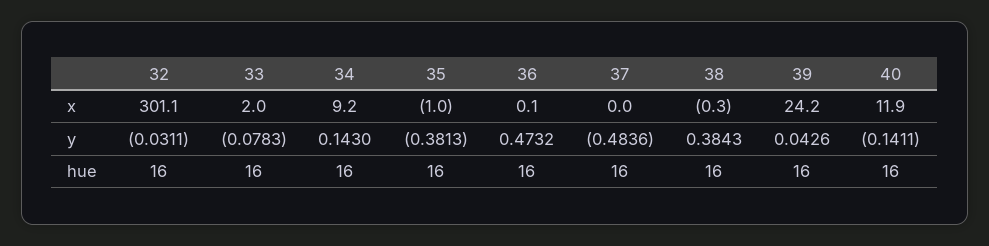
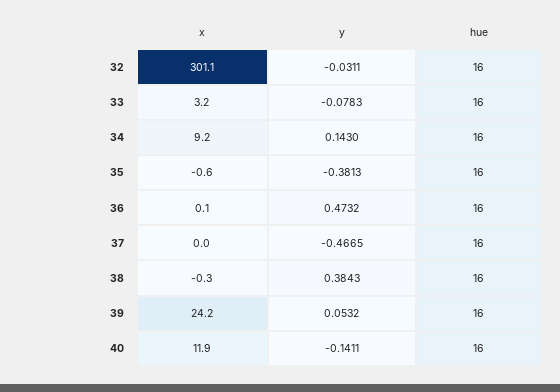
33, x: 2 -> 3.2
35, x: -1 -> -0.6
37, y: -0.4836 -> -0.4665
39, y: 0.0426 -> 0.0532

